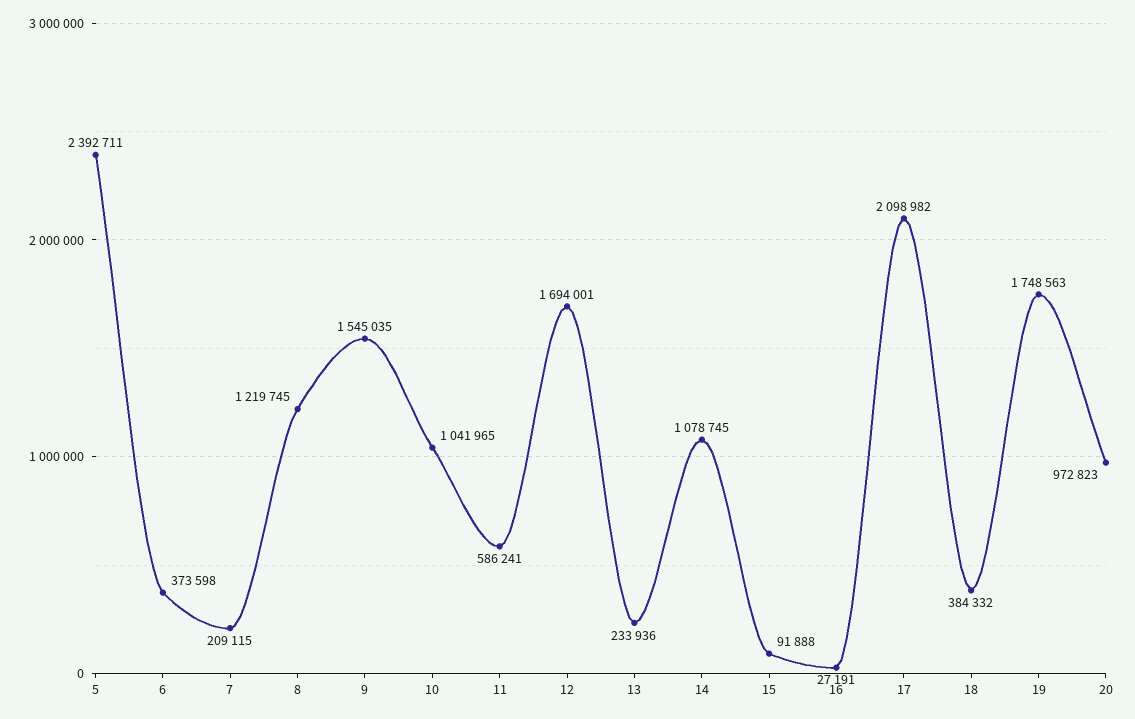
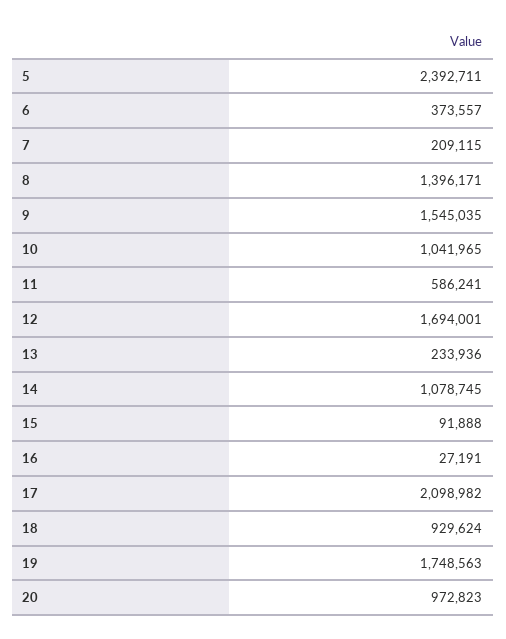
6: 373598 -> 373557
8: 1219745 -> 1396171
18: 384332 -> 929624

